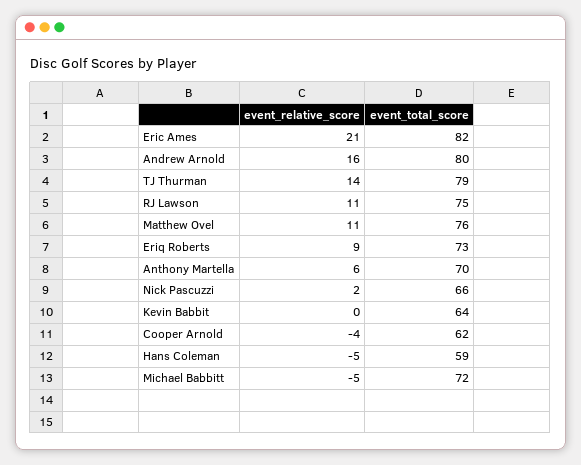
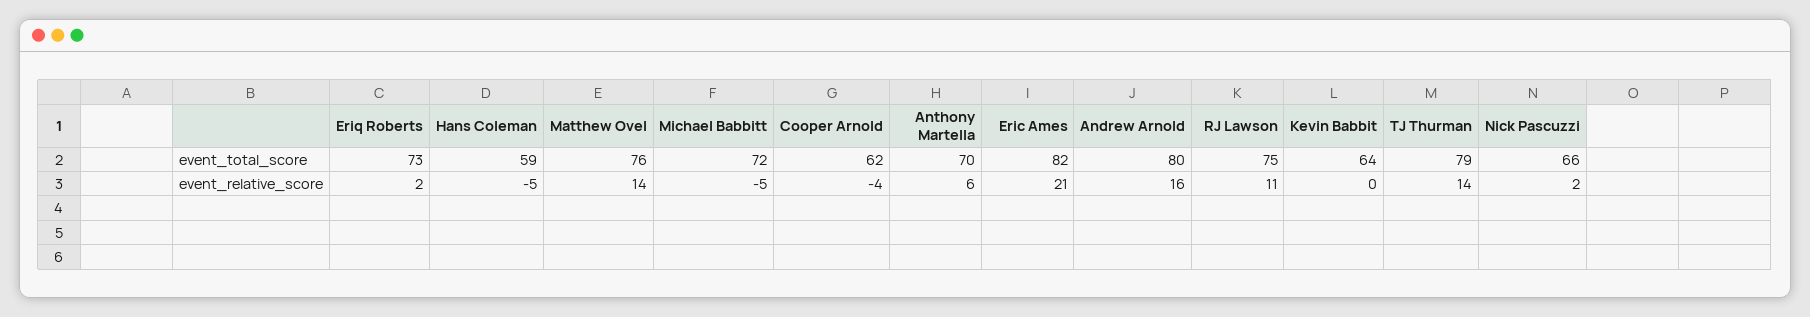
event_relative_score, Matthew Ovel: 11 -> 14
event_relative_score, Eriq Roberts: 9 -> 2

